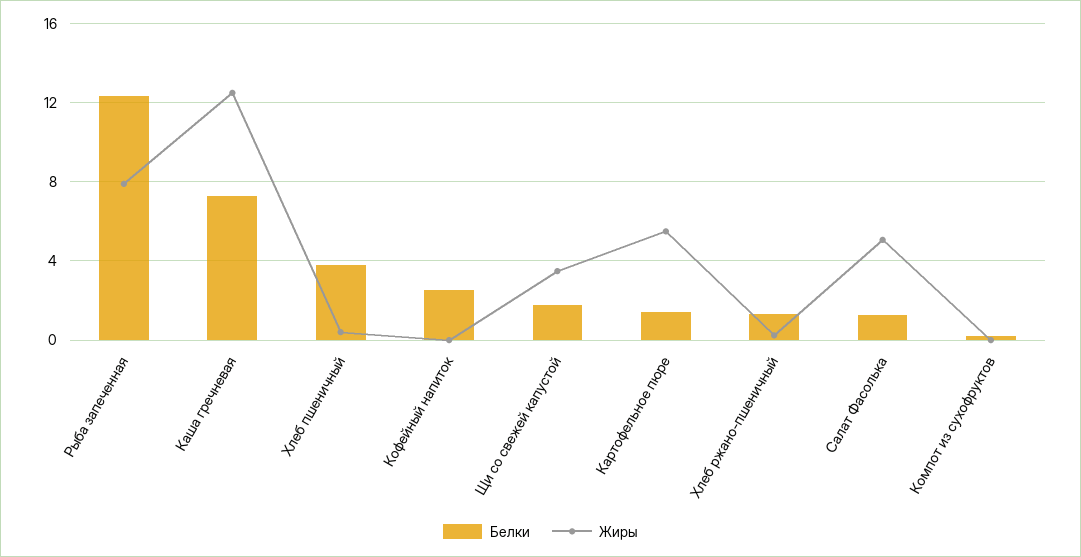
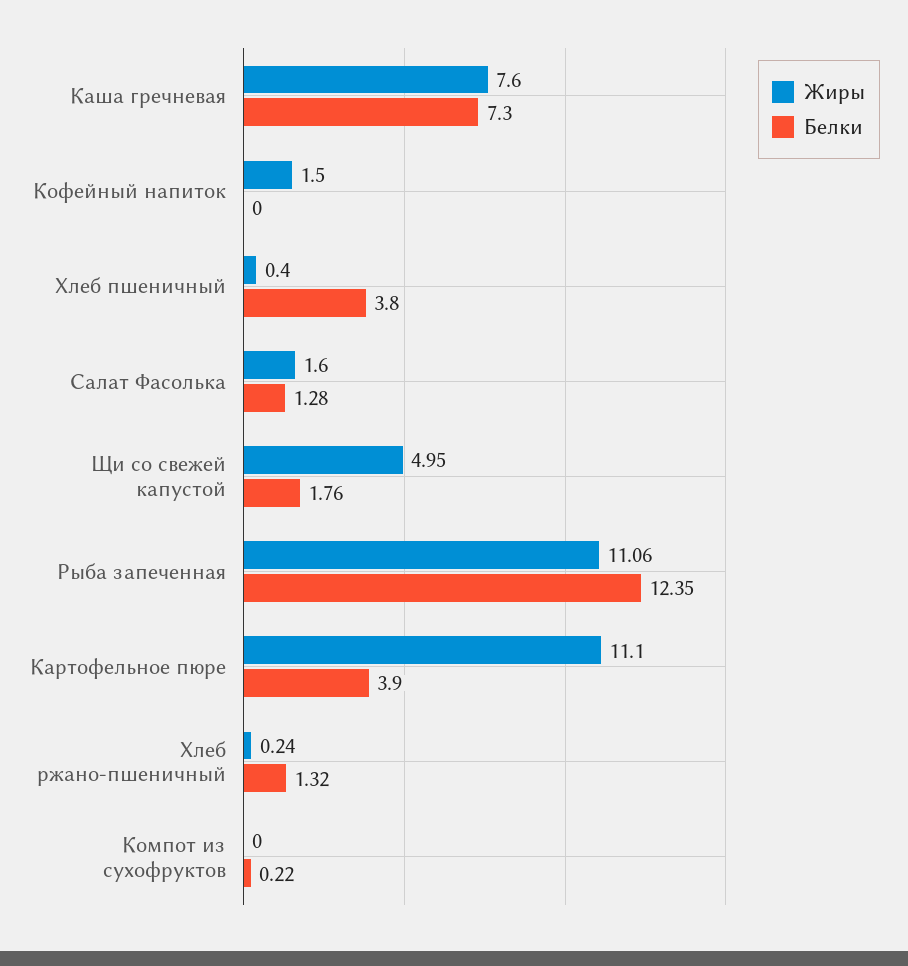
Жиры, Рыба запеченная: 8 -> 11.06
Жиры, Каша гречневая: 12.5 -> 7.6
Белки, Кофейный напиток: 2.5 -> 0
Жиры, Кофейный напиток: 0 -> 1.5
Жиры, Щи со свежей капустой: 3.5 -> 4.95
Белки, Картофельное пюре: 1.5 -> 3.9
Жиры, Картофельное пюре: 5.5 -> 11.1
Жиры, Салат Фасолька: 5 -> 1.6

